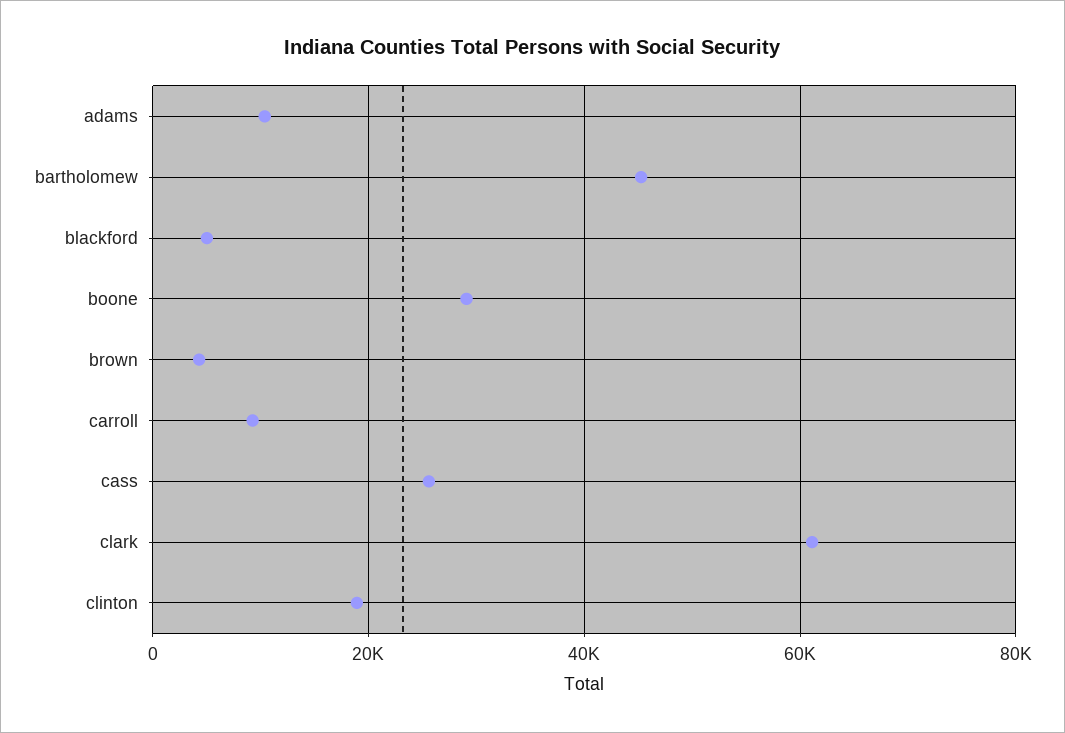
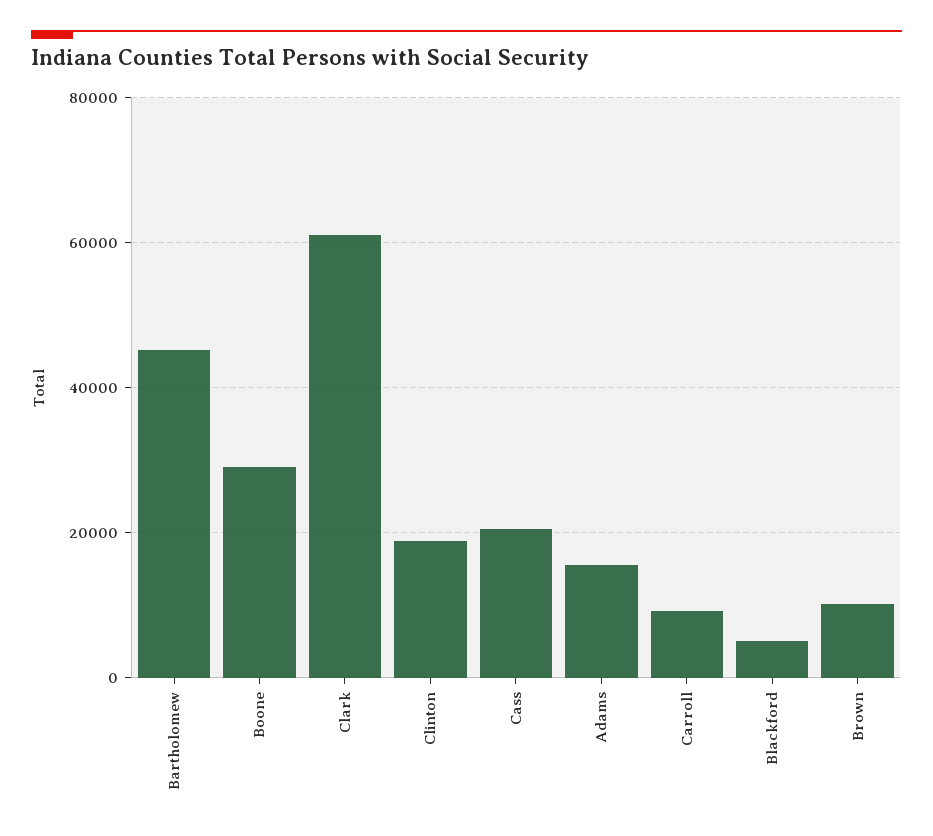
adams: 10000 -> 16000
brown: 4000 -> 10000
cass: 26000 -> 20000

